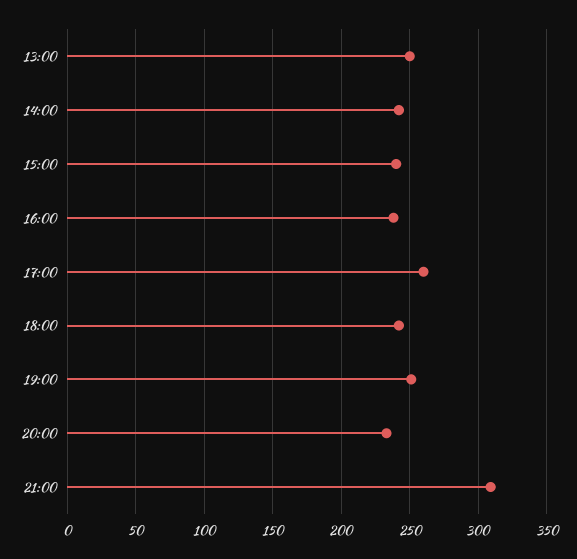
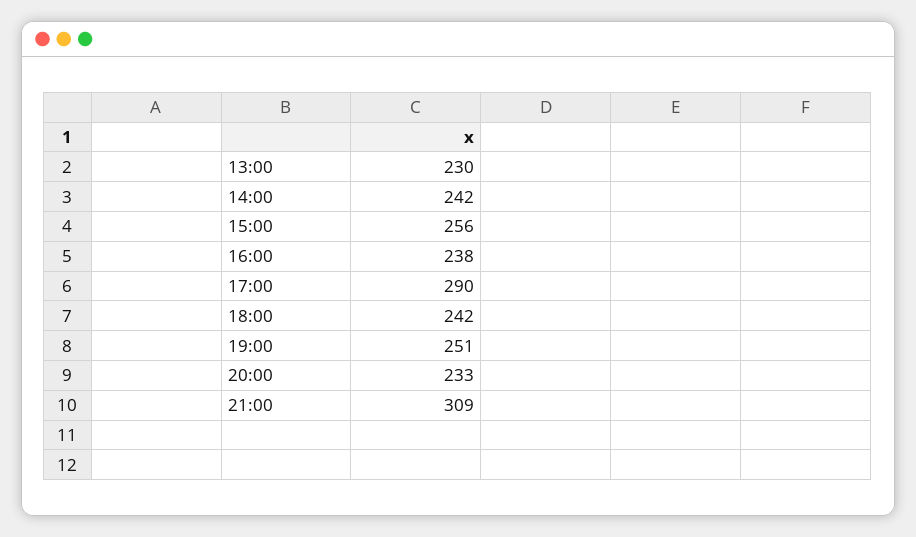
13:00: 250 -> 230
15:00: 240 -> 256
17:00: 260 -> 290

